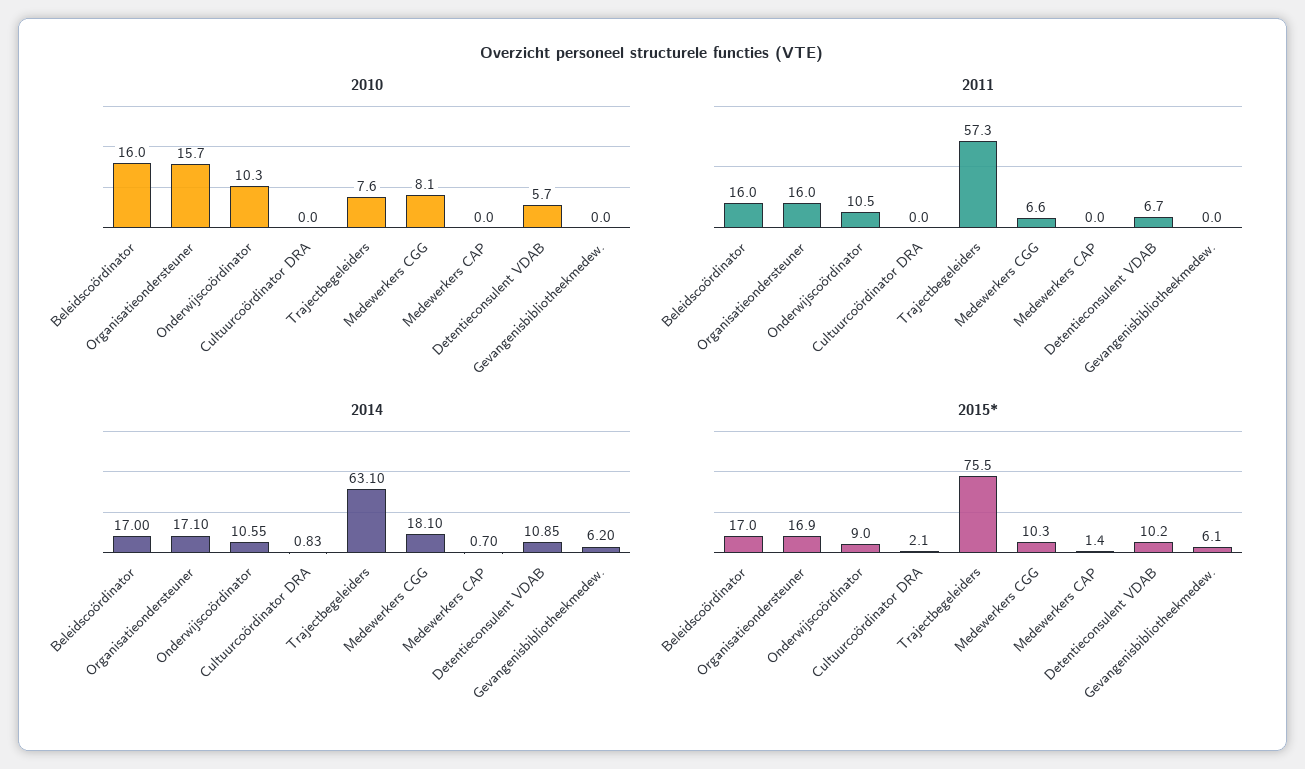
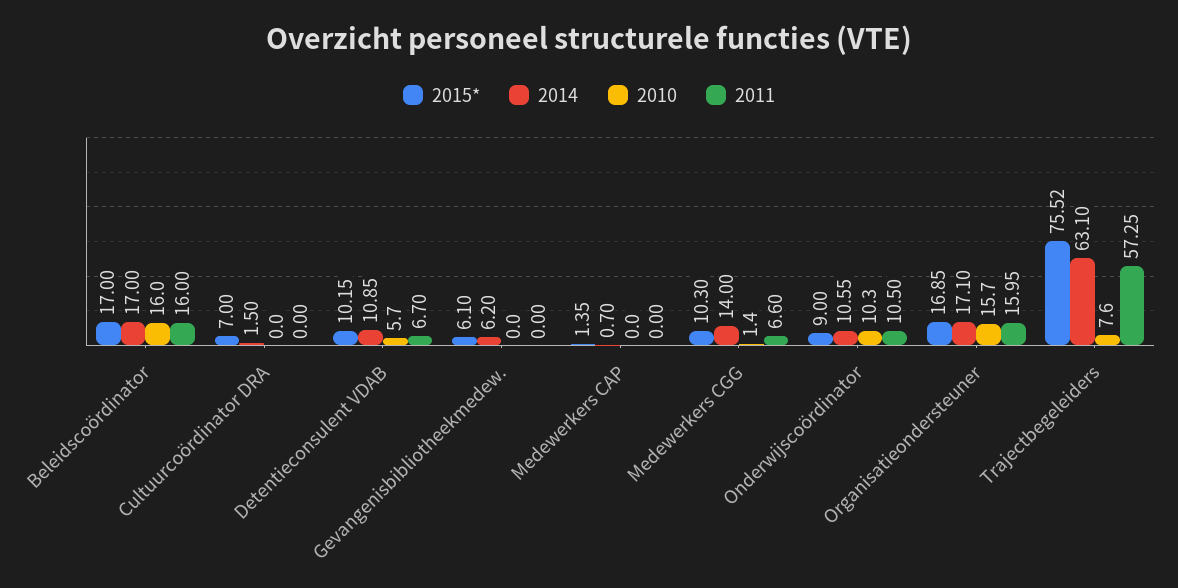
2010, Medewerkers CGG: 8.1 -> 1.4
2014, Cultuurcoördinator DRA: 0.83 -> 1.5
2014, Medewerkers CGG: 18.1 -> 14
2015*, Cultuurcoördinator DRA: 2.1 -> 7

